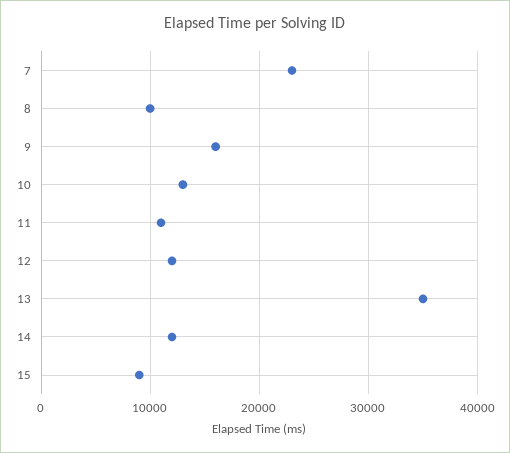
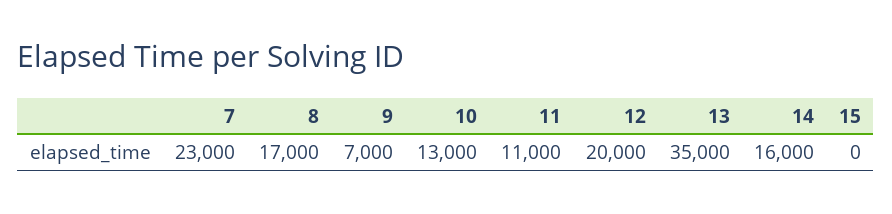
8: 10000 -> 17000
9: 16000 -> 7000
12: 12000 -> 20000
14: 12000 -> 16000
15: 9000 -> 0

